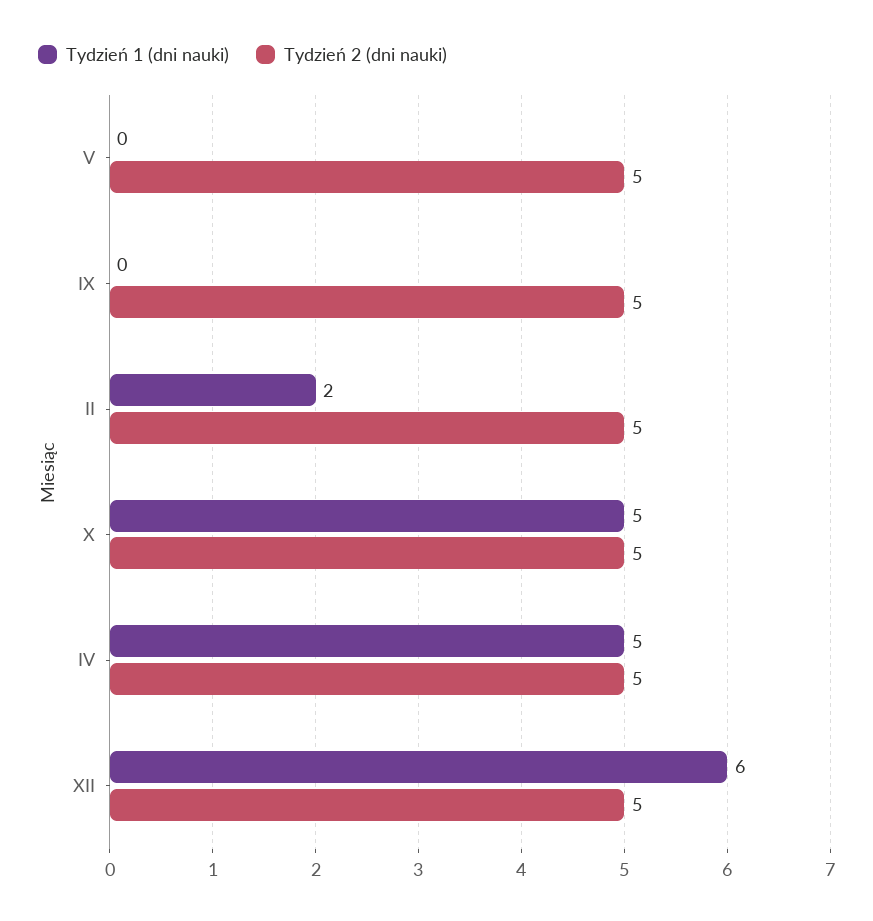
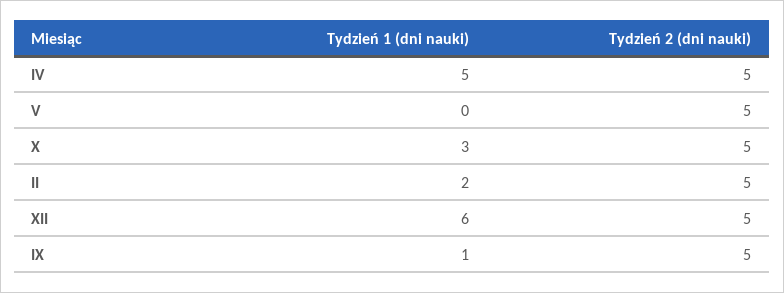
Tydzień 1 (dni nauki), IX: 0 -> 1
Tydzień 1 (dni nauki), X: 5 -> 3

